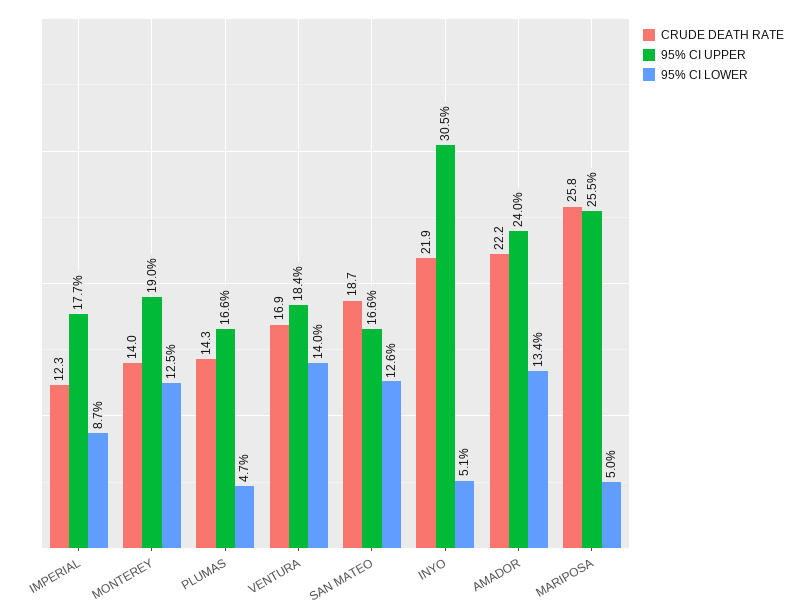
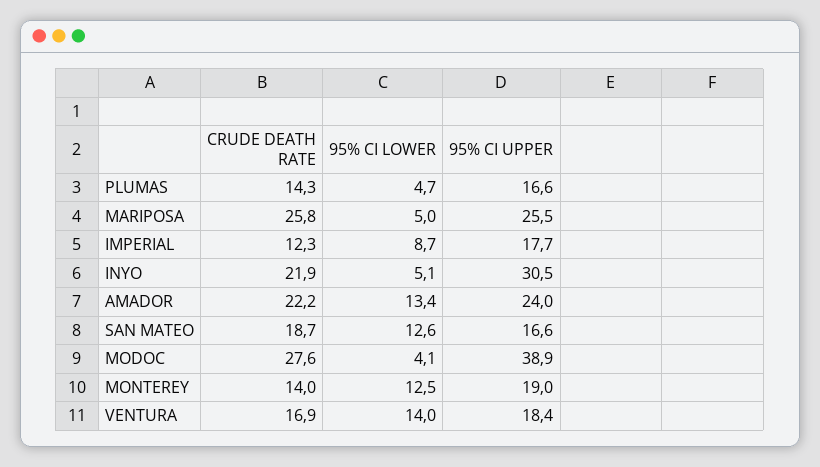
CRUDE DEATH RATE, MODOC: none -> 27.6
95% CI LOWER, MODOC: none -> 4.1
95% CI UPPER, MODOC: none -> 38.9

